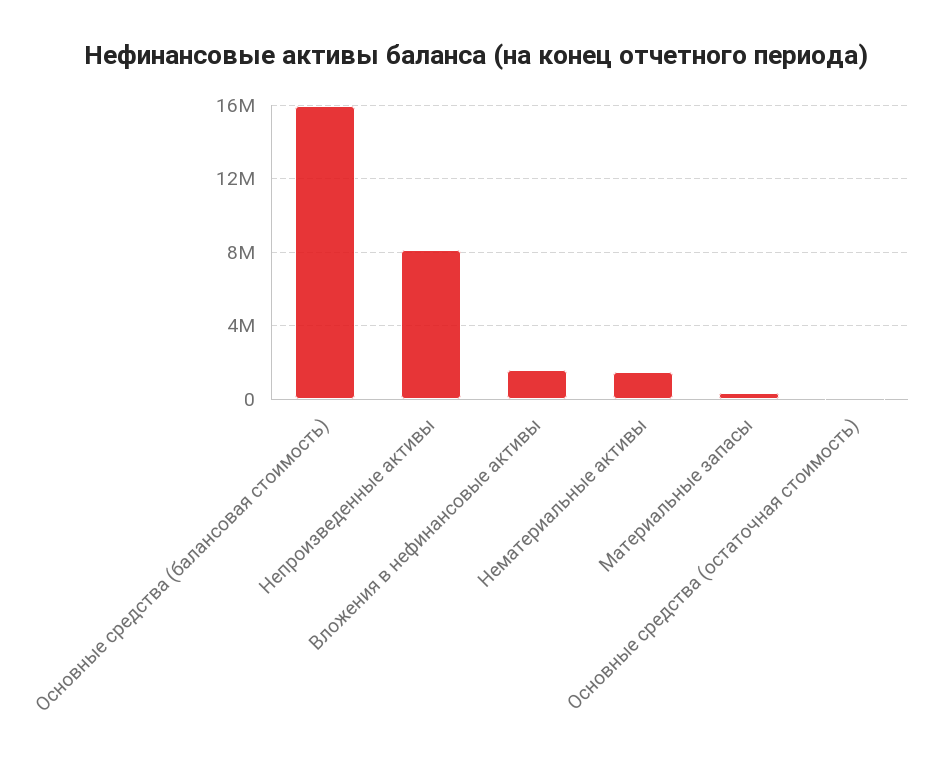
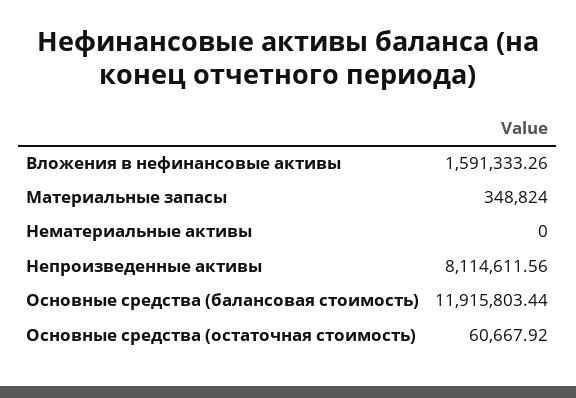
Основные средства (балансовая стоимость): 16000000 -> 11915803.44
Нематериальные активы: 1500000 -> 0

